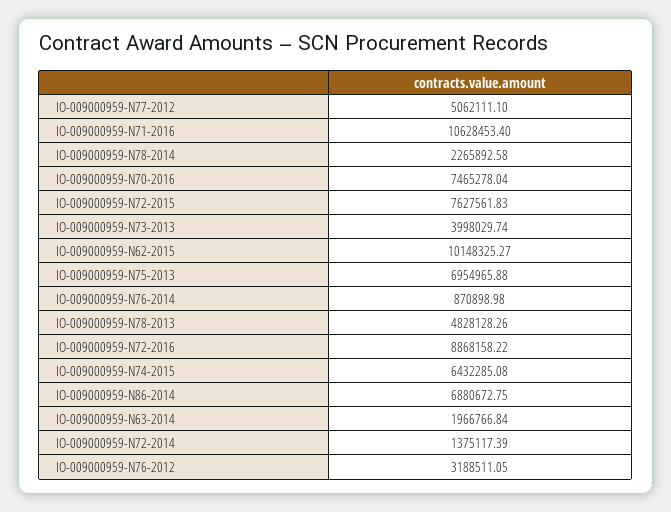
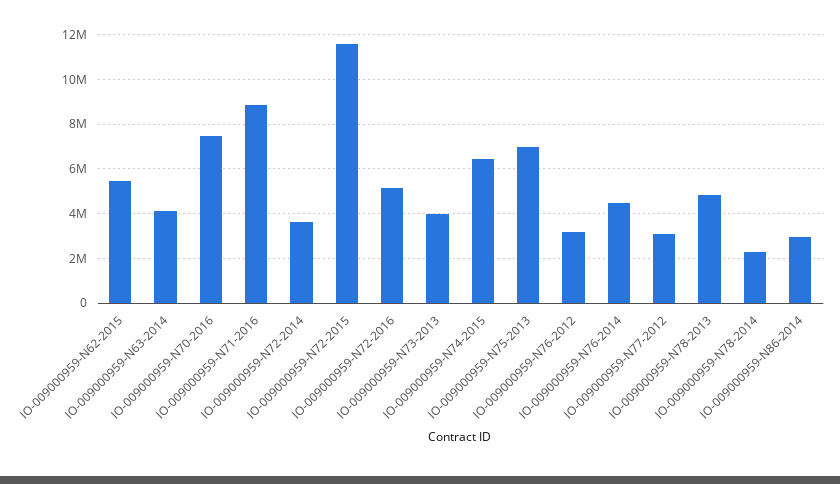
IO-009000959-N77-2012: 5062111.1 -> 3000000
IO-009000959-N71-2016: 10628453.4 -> 9000000
IO-009000959-N72-2015: 7627561.83 -> 11500000
IO-009000959-N62-2015: 10148325.27 -> 5500000
IO-009000959-N76-2014: 870898.98 -> 4500000
IO-009000959-N72-2016: 8868158.22 -> 5000000
IO-009000959-N86-2014: 6880672.75 -> 3000000
IO-009000959-N63-2014: 1966766.84 -> 4000000
IO-009000959-N72-2014: 1375117.39 -> 3500000

